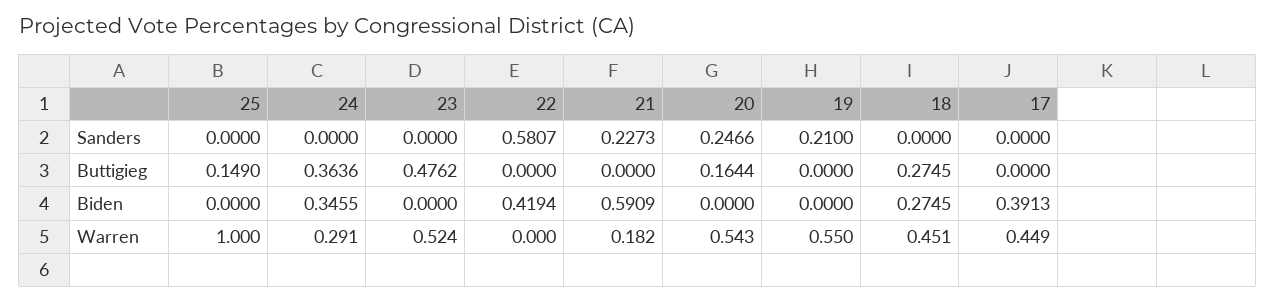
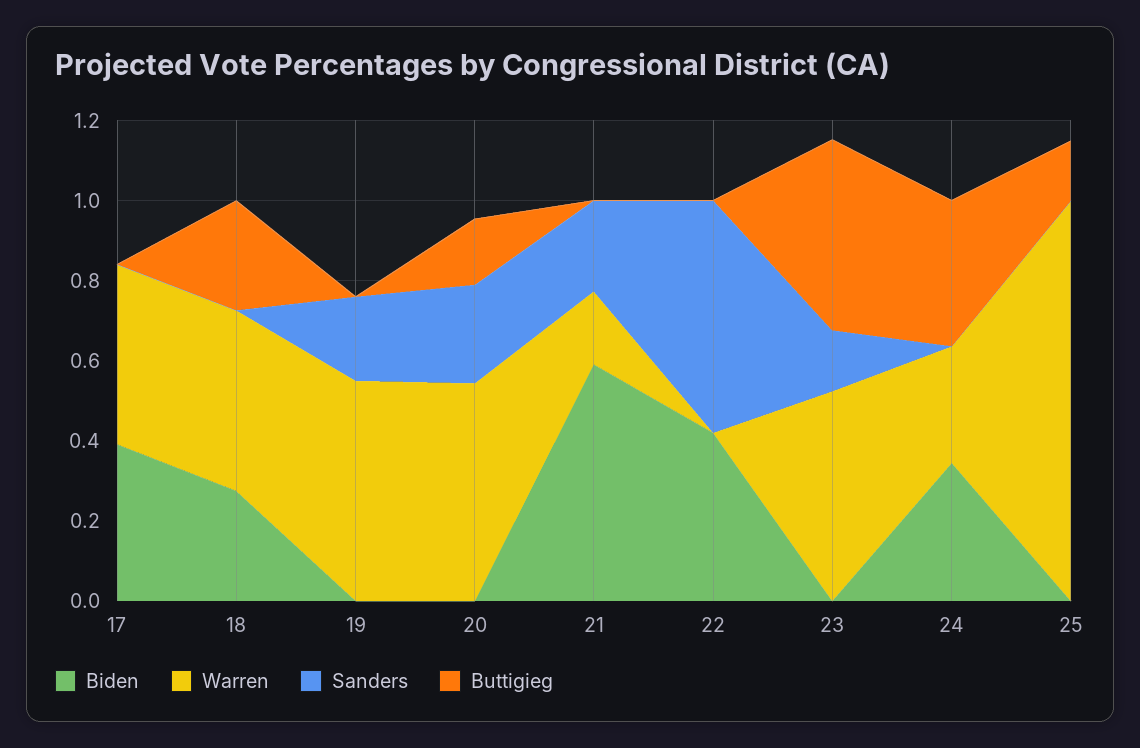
Sanders, 23: 0 -> 0.15

